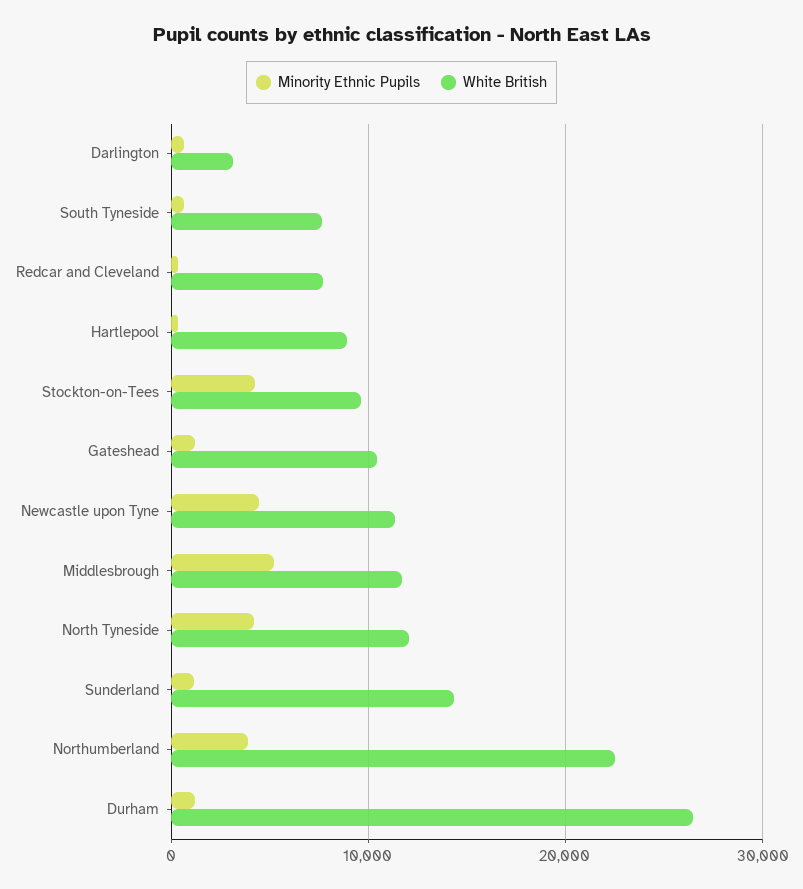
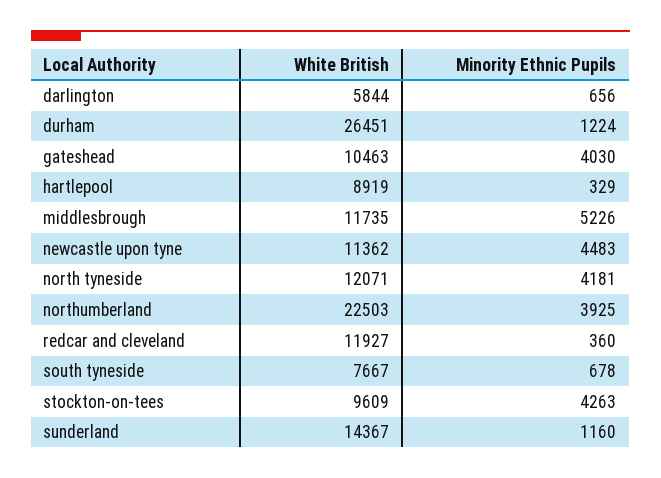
White British, Darlington: 3000 -> 5844
White British, Redcar and Cleveland: 8000 -> 11927
Minority Ethnic Pupils, Gateshead: 1000 -> 4030

